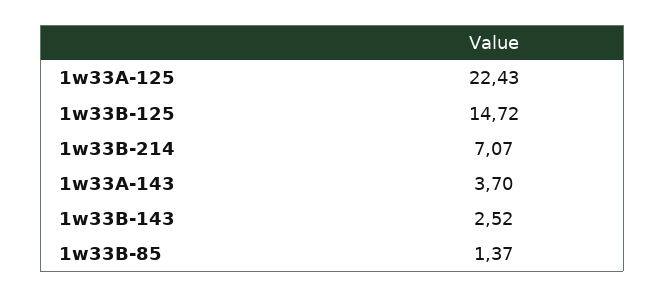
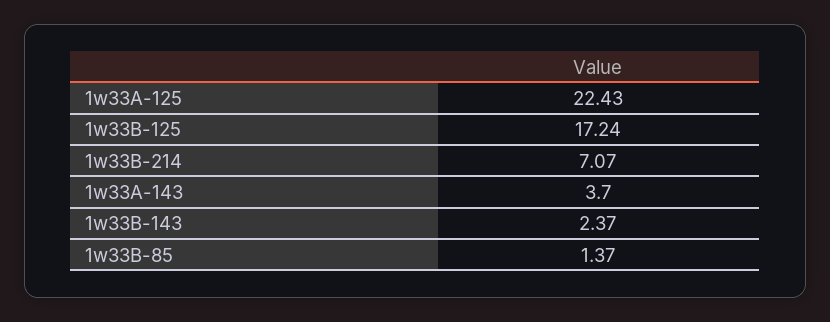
1w33B-125: 14.72 -> 17.24
1w33B-143: 2.52 -> 2.37

